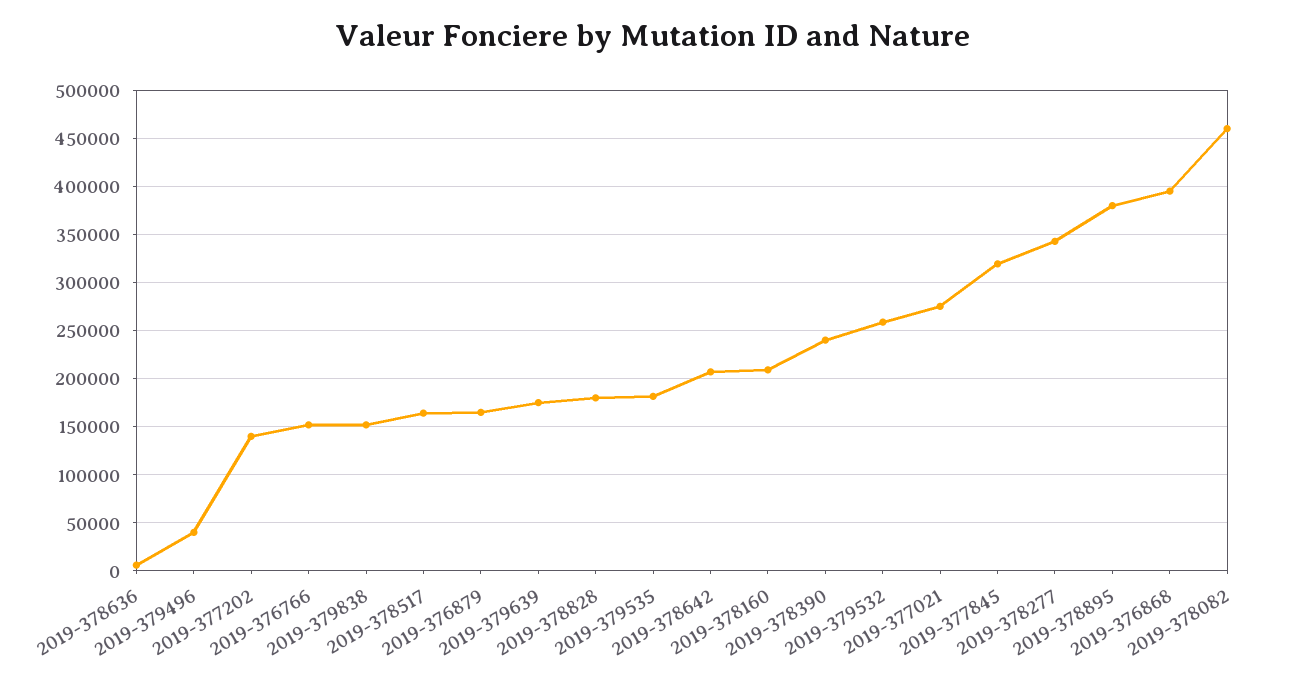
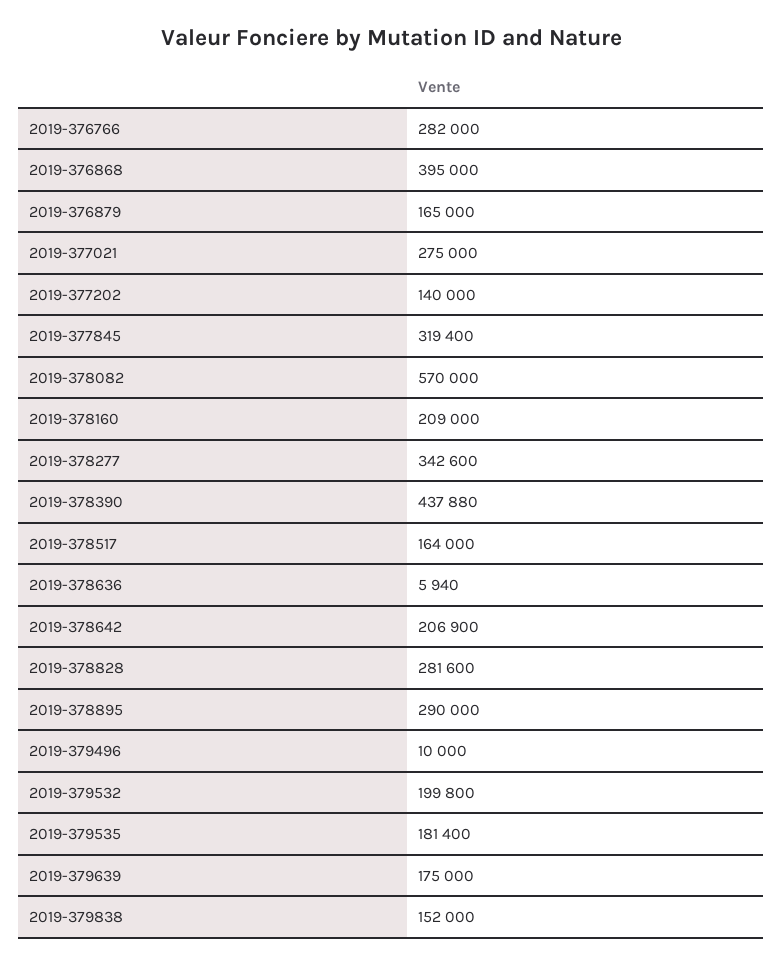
2019-379496: 40000 -> 10000
2019-376766: 150000 -> 282000
2019-378828: 180000 -> 281600
2019-378390: 240000 -> 437880
2019-379532: 260000 -> 199800
2019-378895: 380000 -> 290000
2019-378082: 460000 -> 570000

